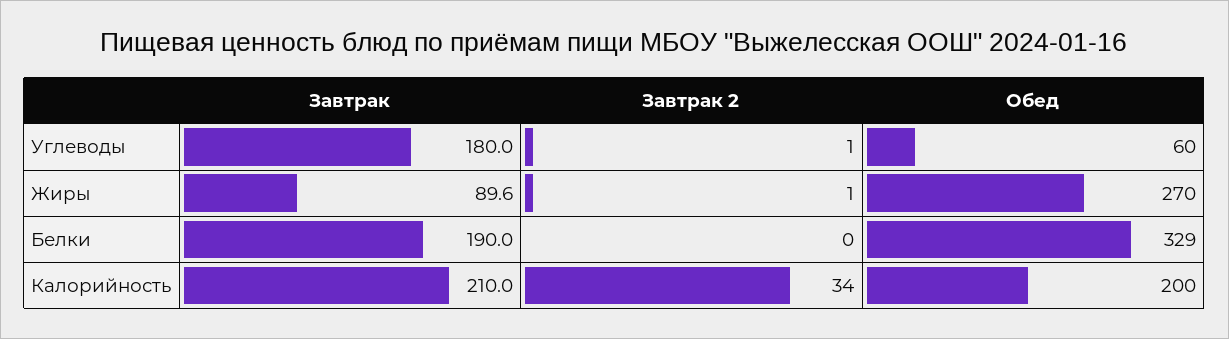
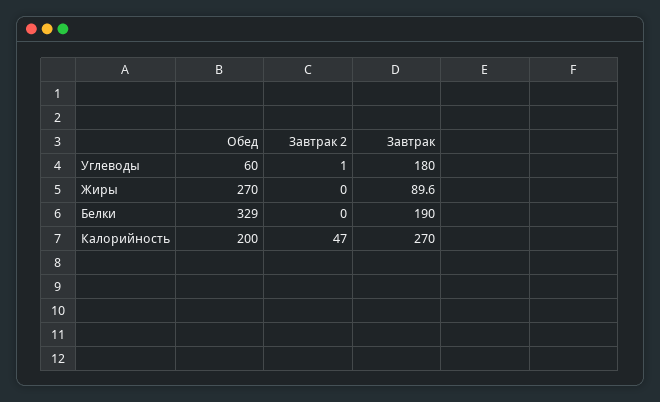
Завтрак 2, Жиры: 1 -> 0
Завтрак, Калорийность: 210 -> 270
Завтрак 2, Калорийность: 34 -> 47

